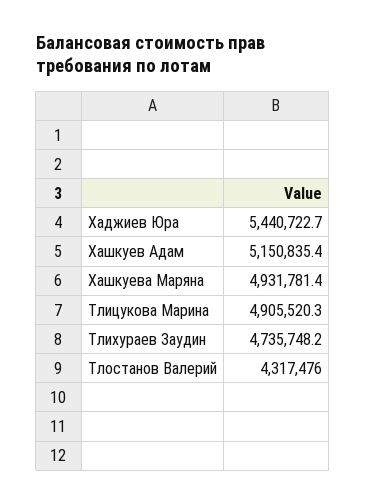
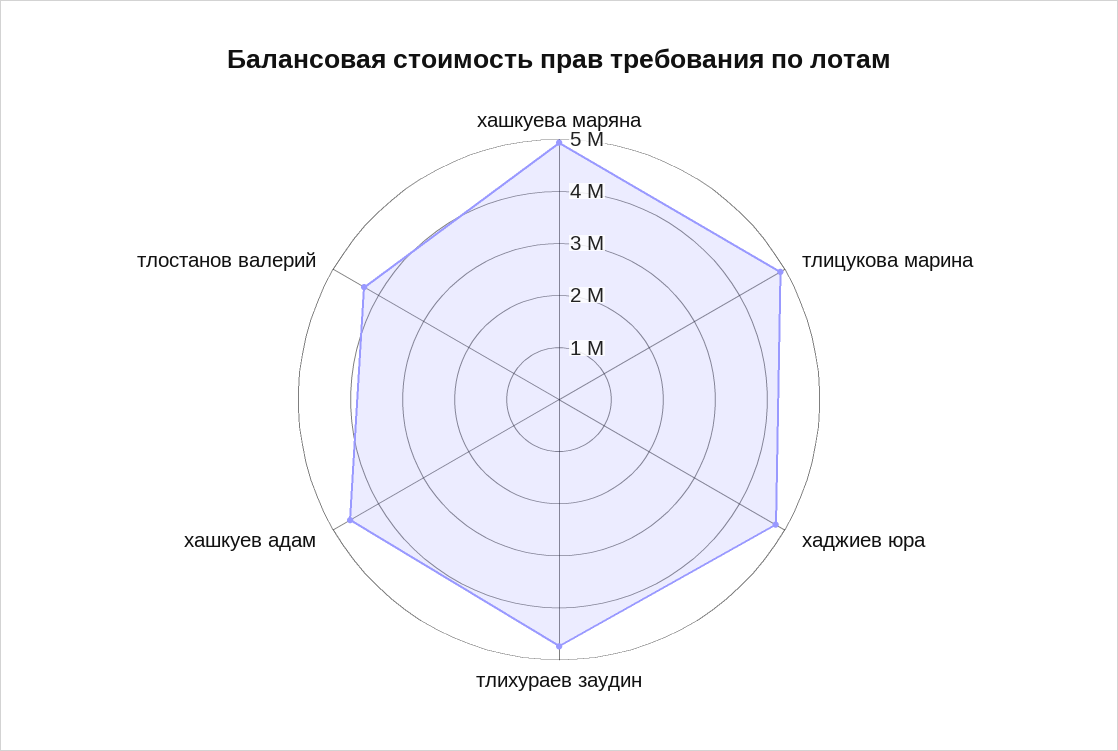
Хаджиев Юра: 5440722.7 -> 4800000
Хашкуев Адам: 5150835.4 -> 4600000

